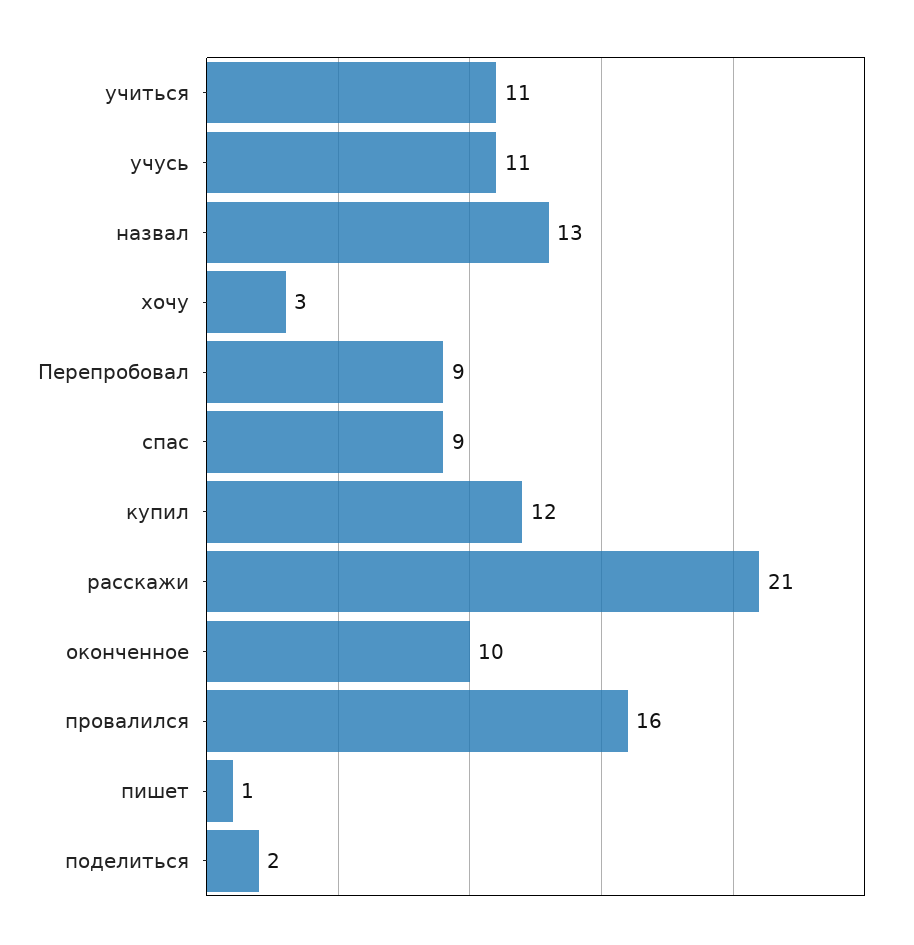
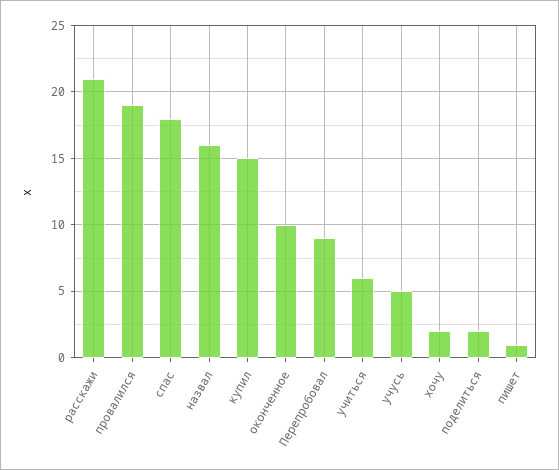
учиться: 11 -> 6
учусь: 11 -> 5
назвал: 13 -> 16
хочу: 3 -> 2
спас: 9 -> 18
купил: 12 -> 15
провалился: 16 -> 19

